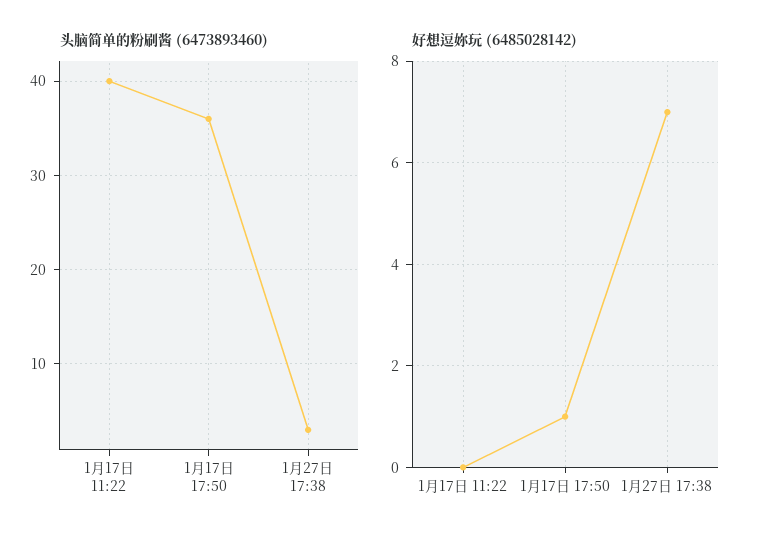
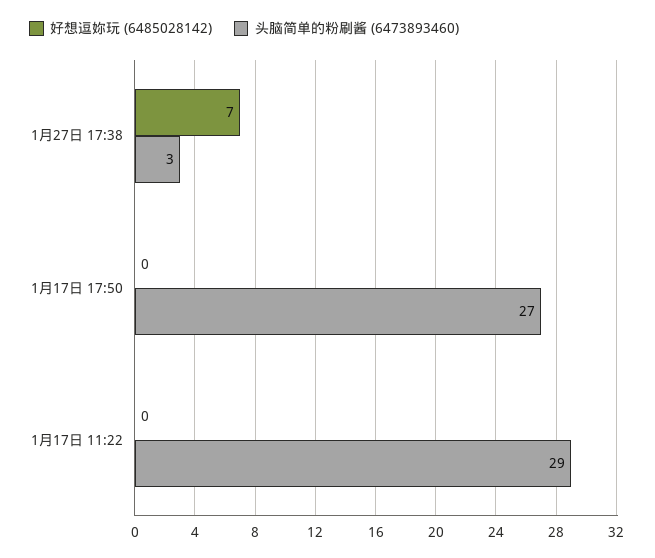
头脑简单的粉刷酱 (6473893460), 1月17日 11:22: 40 -> 29
头脑简单的粉刷酱 (6473893460), 1月17日 17:50: 36 -> 27
好想逗妳玩 (6485028142), 1月17日 17:50: 1 -> 0

